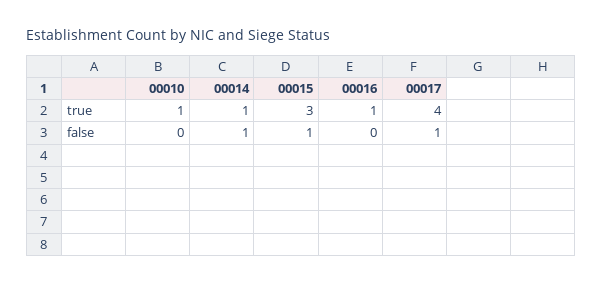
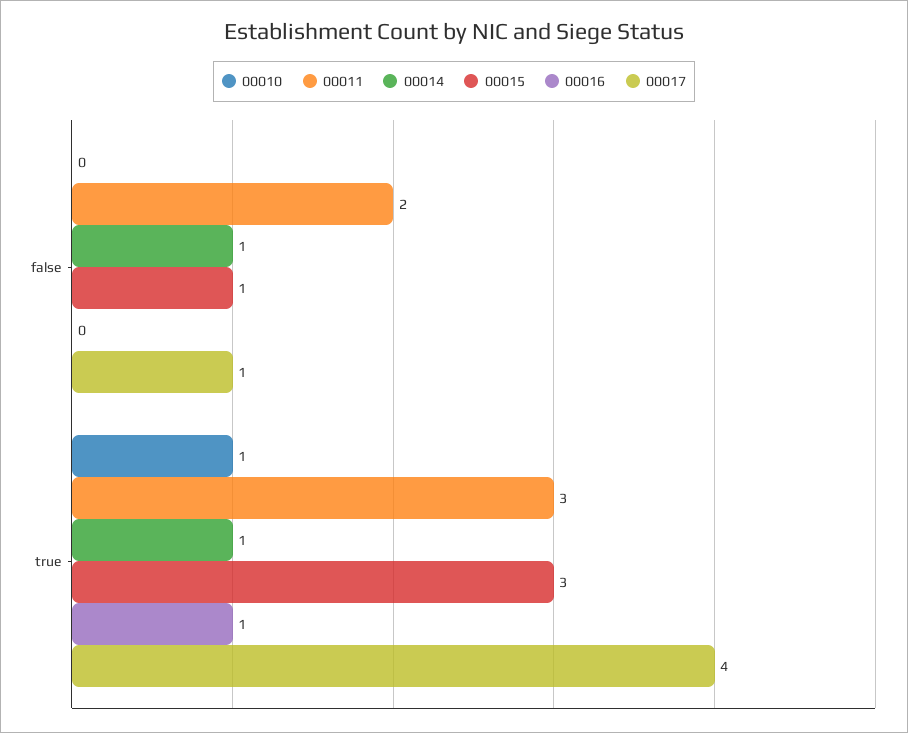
00011, false: none -> 2
00011, true: none -> 3

